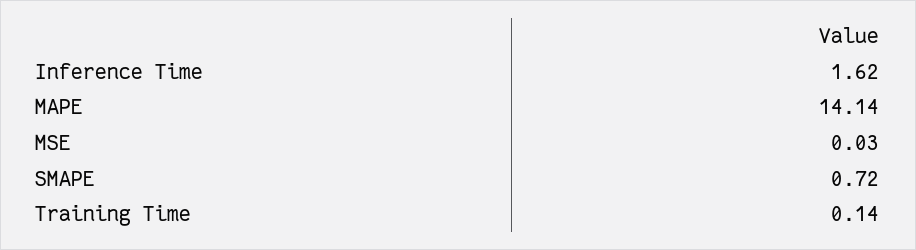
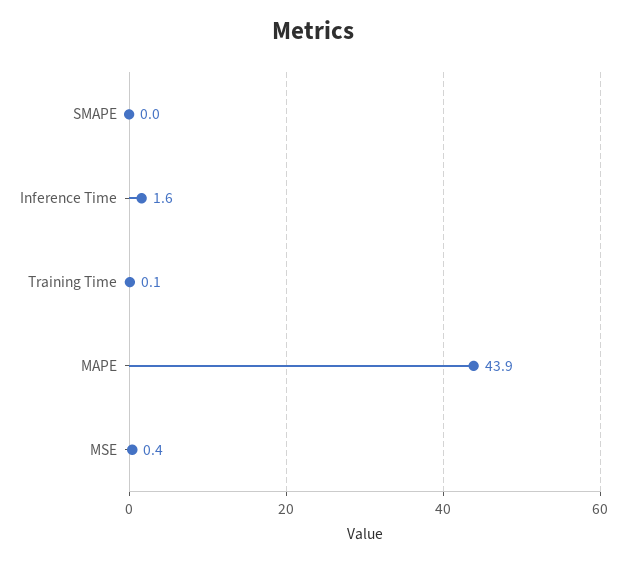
MAPE: 14.14 -> 43.9
MSE: 0.03 -> 0.4
SMAPE: 0.72 -> 0

